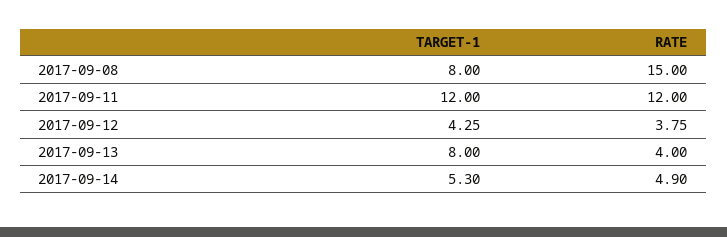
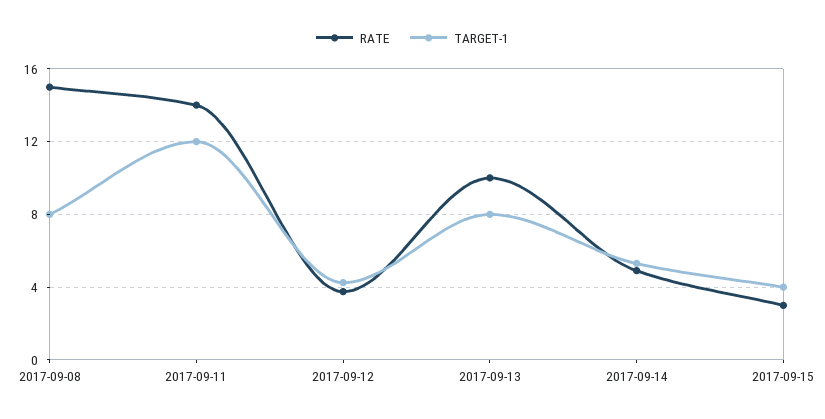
RATE, 2017-09-11: 12 -> 14
RATE, 2017-09-13: 4 -> 10
RATE, 2017-09-15: none -> 3
TARGET-1, 2017-09-15: none -> 4

